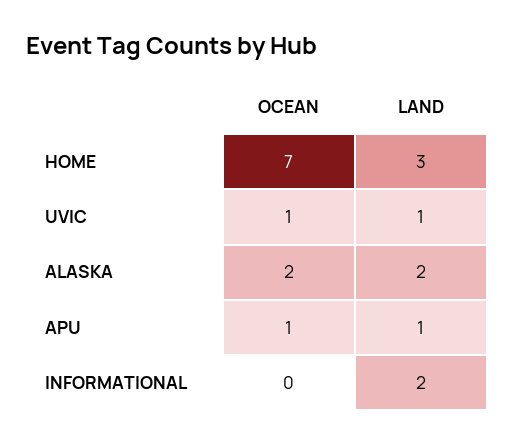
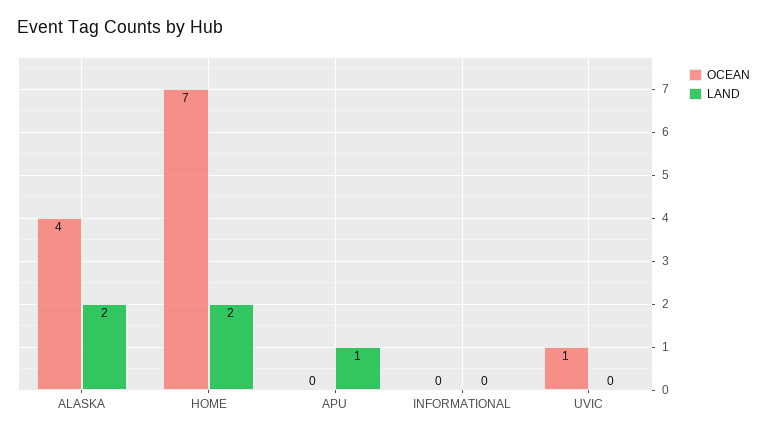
LAND, HOME: 3 -> 2
LAND, UVIC: 1 -> 0
OCEAN, ALASKA: 2 -> 4
OCEAN, APU: 1 -> 0
LAND, INFORMATIONAL: 2 -> 0

